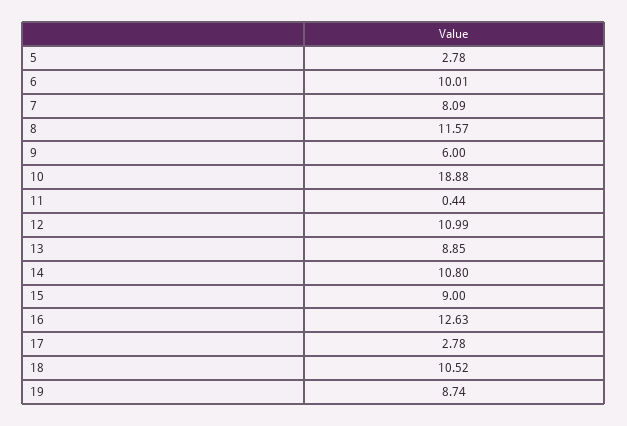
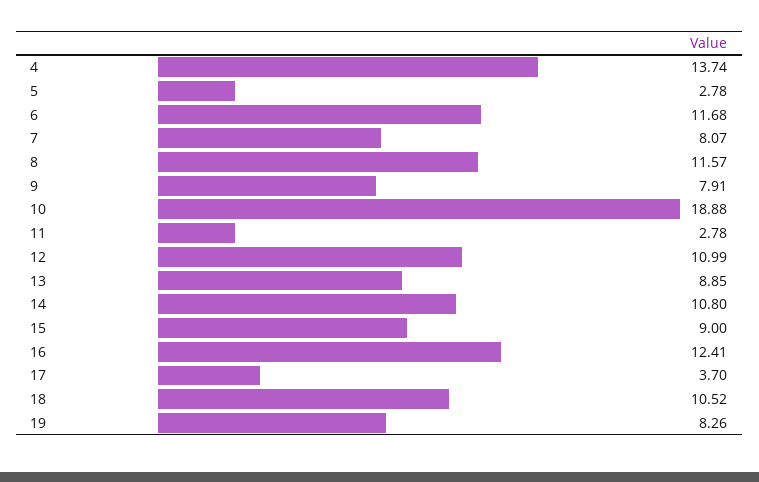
6: 10.01 -> 11.68
7: 8.09 -> 8.07
9: 6 -> 7.91
11: 0.44 -> 2.78
16: 12.63 -> 12.41
17: 2.78 -> 3.7
19: 8.74 -> 8.26
4: none -> 13.74

